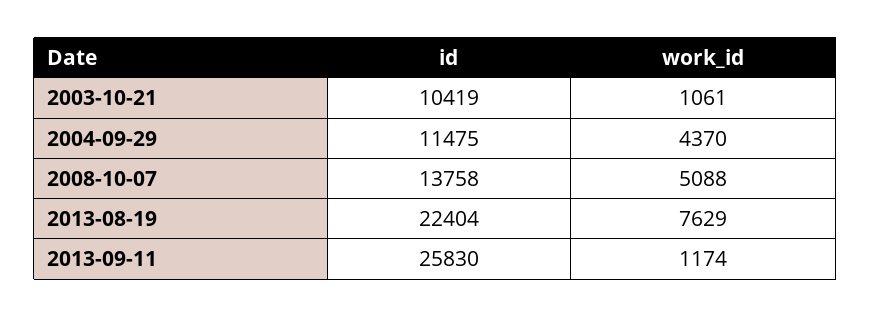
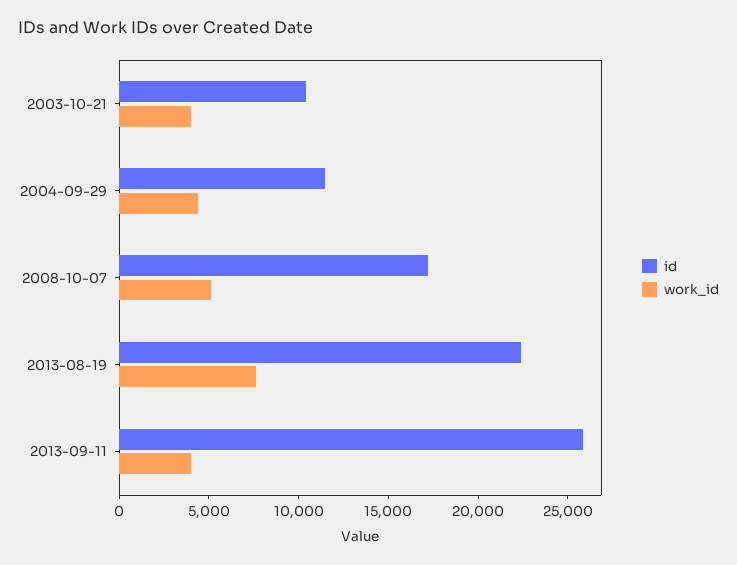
work_id, 2003-10-21: 1061 -> 4000
id, 2008-10-07: 13758 -> 17000
work_id, 2013-09-11: 1174 -> 4000

